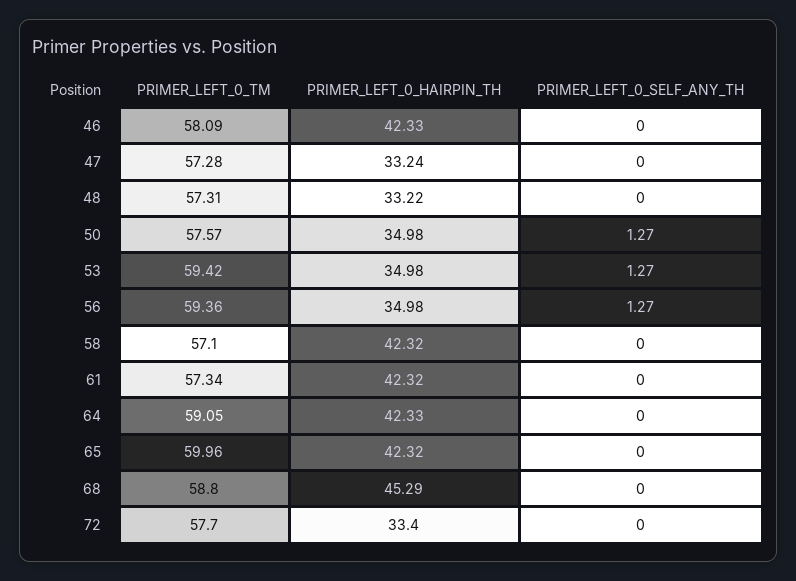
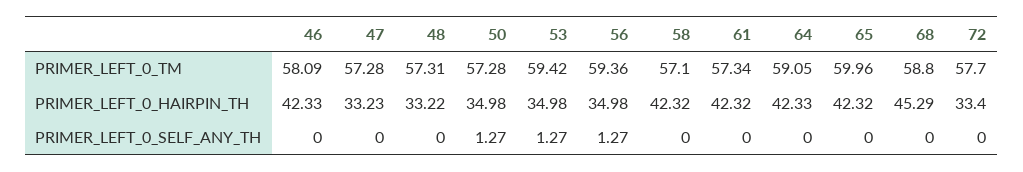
PRIMER_LEFT_0_HAIRPIN_TH, 47: 33.24 -> 33.23
PRIMER_LEFT_0_TM, 50: 57.57 -> 57.28

